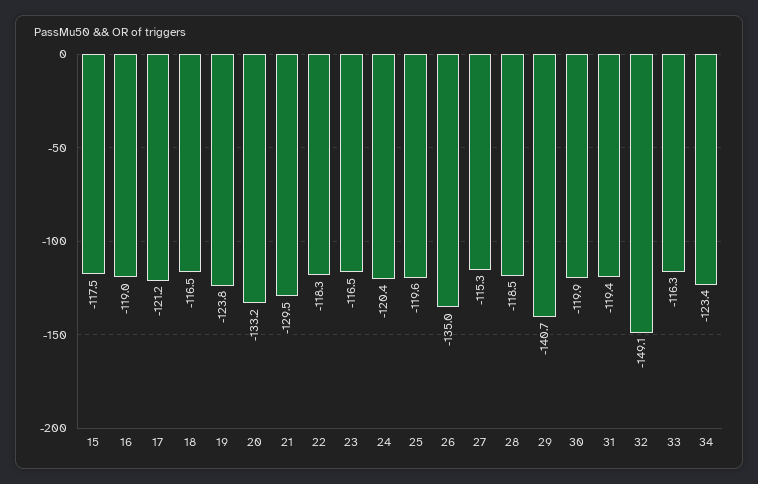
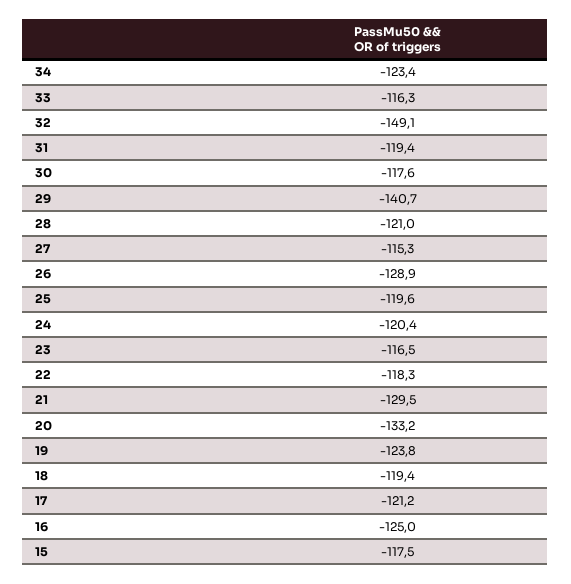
16: -119 -> -125
18: -116.5 -> -119.4
26: -135 -> -128.9
28: -118.5 -> -121
30: -119.9 -> -117.6

